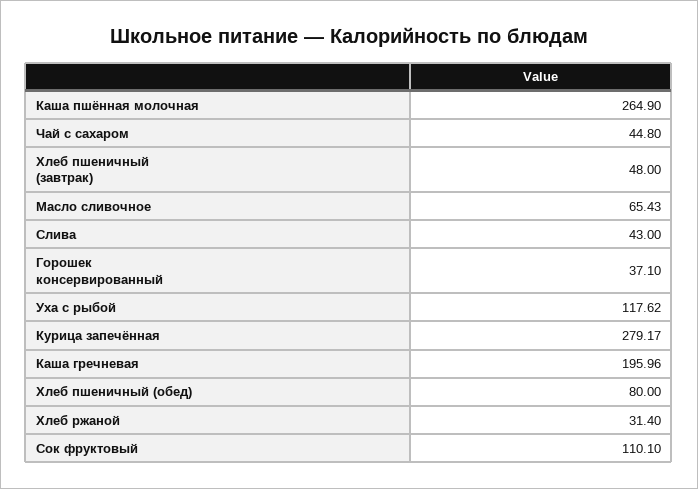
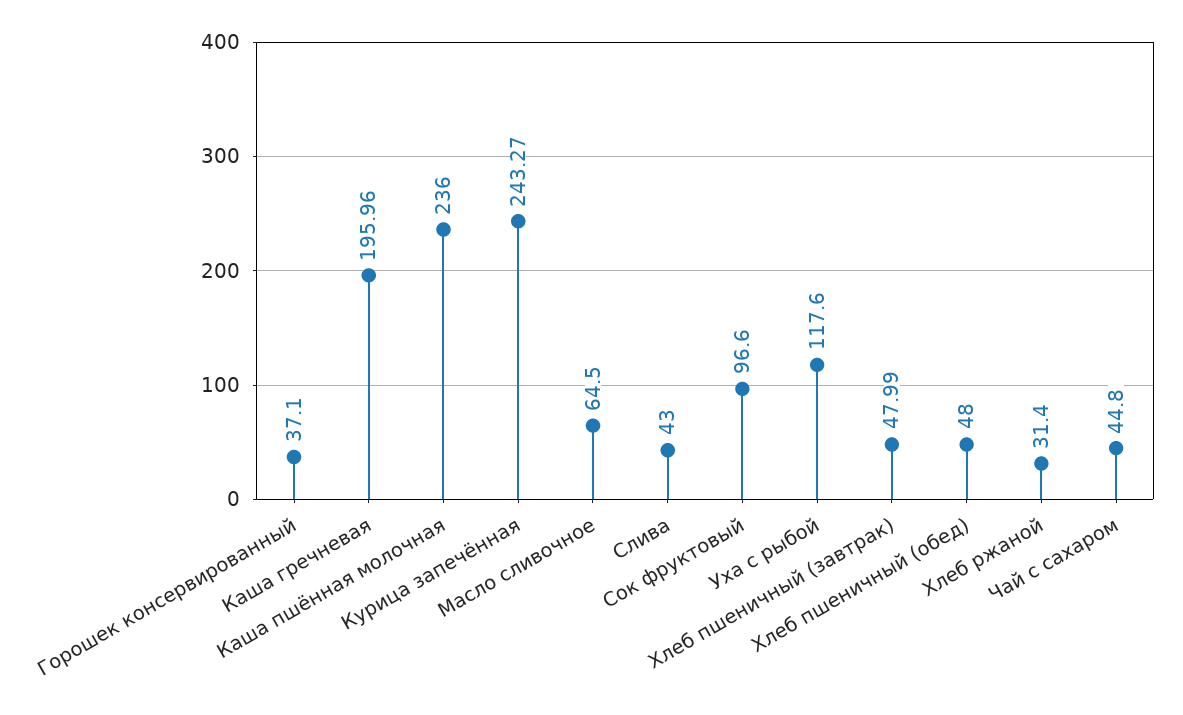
Каша пшённая молочная: 264.9 -> 236
Хлеб пшеничный (завтрак): 48 -> 47.99
Масло сливочное: 65.43 -> 64.5
Уха с рыбой: 117.62 -> 117.6
Курица запечённая: 279.17 -> 243.27
Хлеб пшеничный (обед): 80 -> 48
Сок фруктовый: 110.1 -> 96.6

